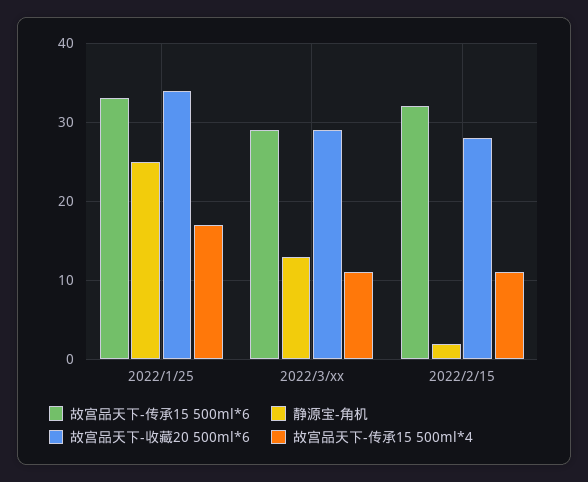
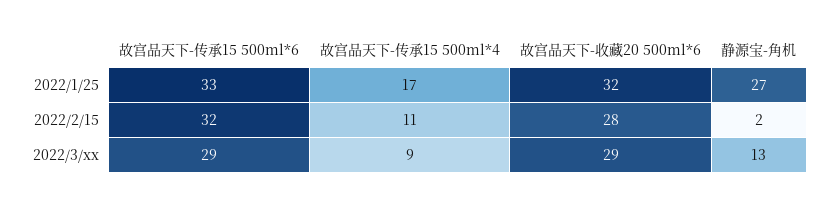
静源宝-角机, 2022/1/25: 25 -> 27
故宫品天下-收藏20 500ml*6, 2022/1/25: 34 -> 32
故宫品天下-传承15 500ml*4, 2022/3/xx: 11 -> 9

